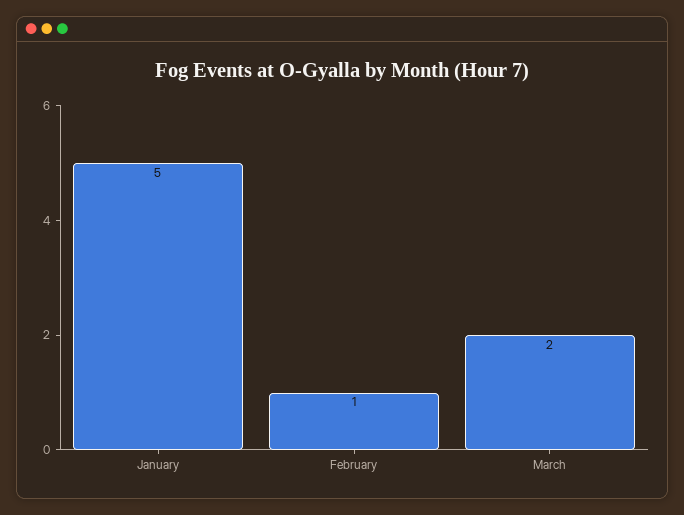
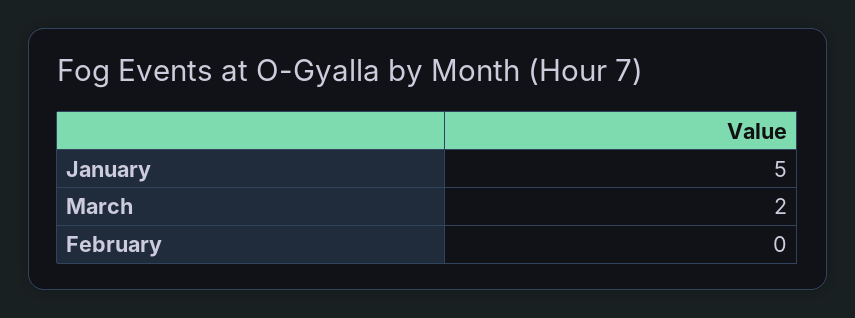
February: 1 -> 0

